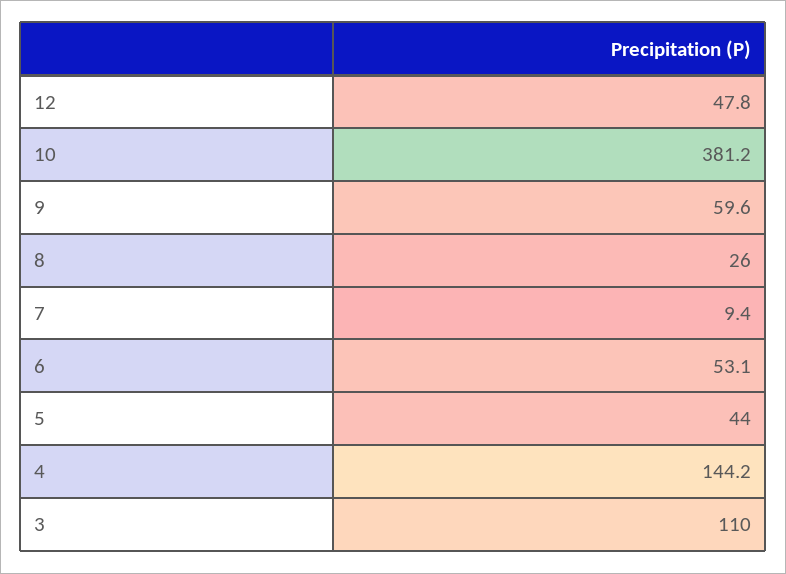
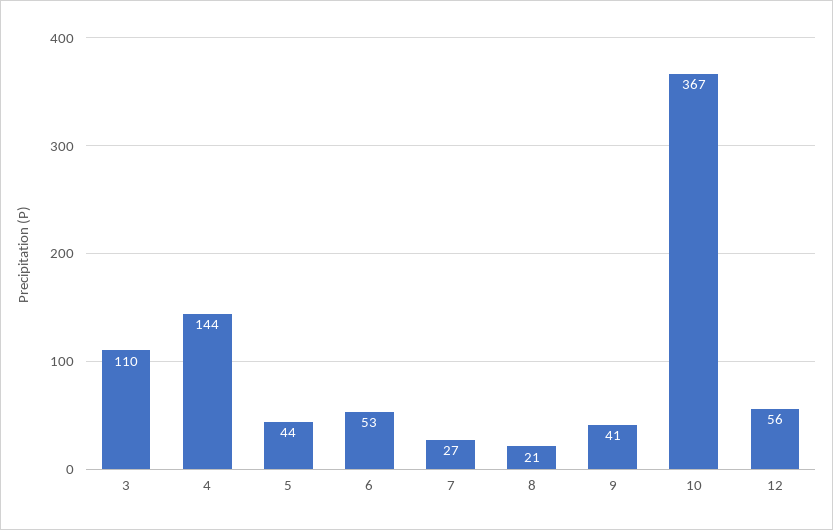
12: 47.8 -> 56
10: 381.2 -> 367
9: 59.6 -> 41
8: 26 -> 21
7: 9.4 -> 27

